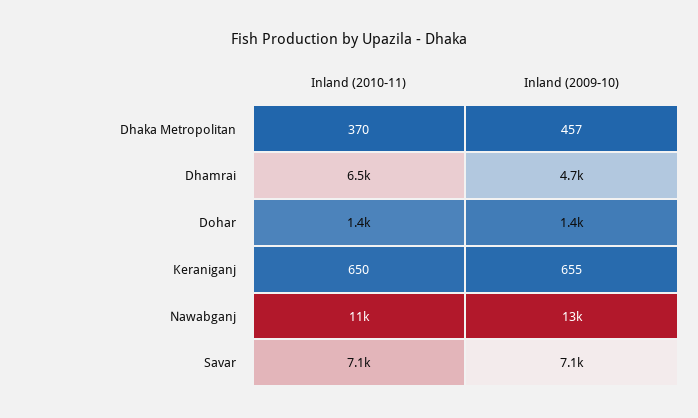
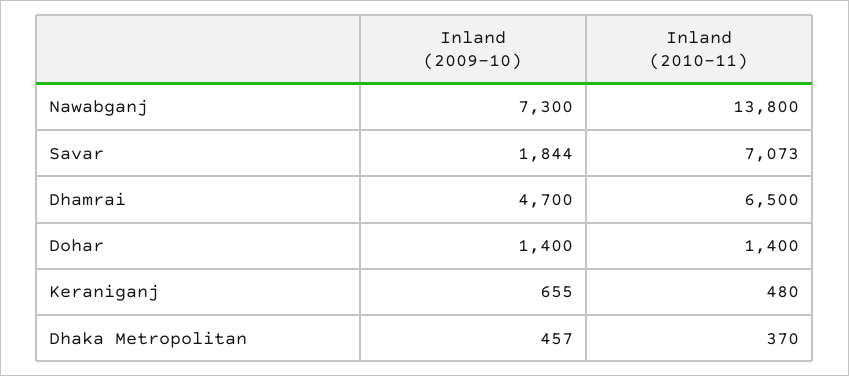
Inland (2010-11), Keraniganj: 650 -> 480
Inland (2010-11), Nawabganj: 11000 -> 13800
Inland (2009-10), Nawabganj: 13000 -> 7300
Inland (2009-10), Savar: 7100 -> 1844

